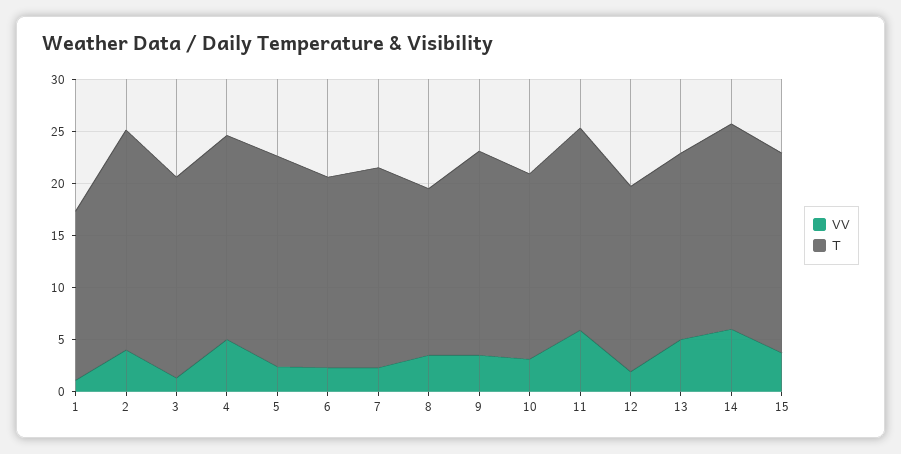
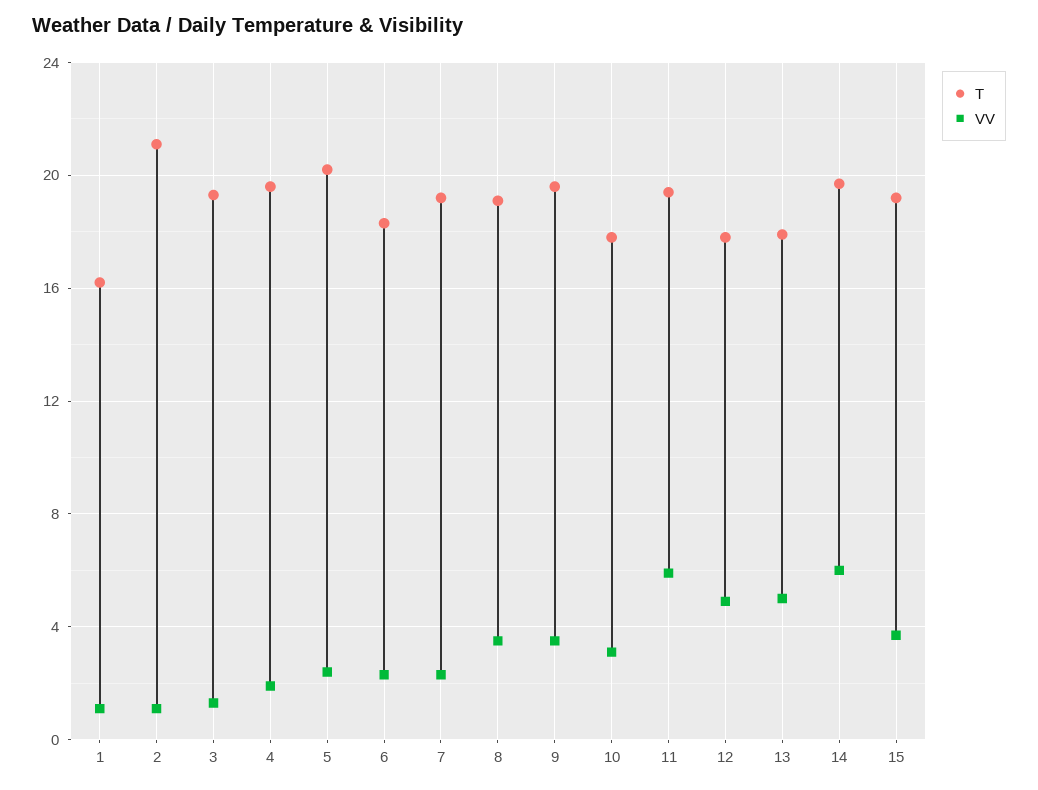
VV, 2: 4 -> 1
VV, 4: 5 -> 2
T, 8: 16 -> 19
VV, 12: 2 -> 5

